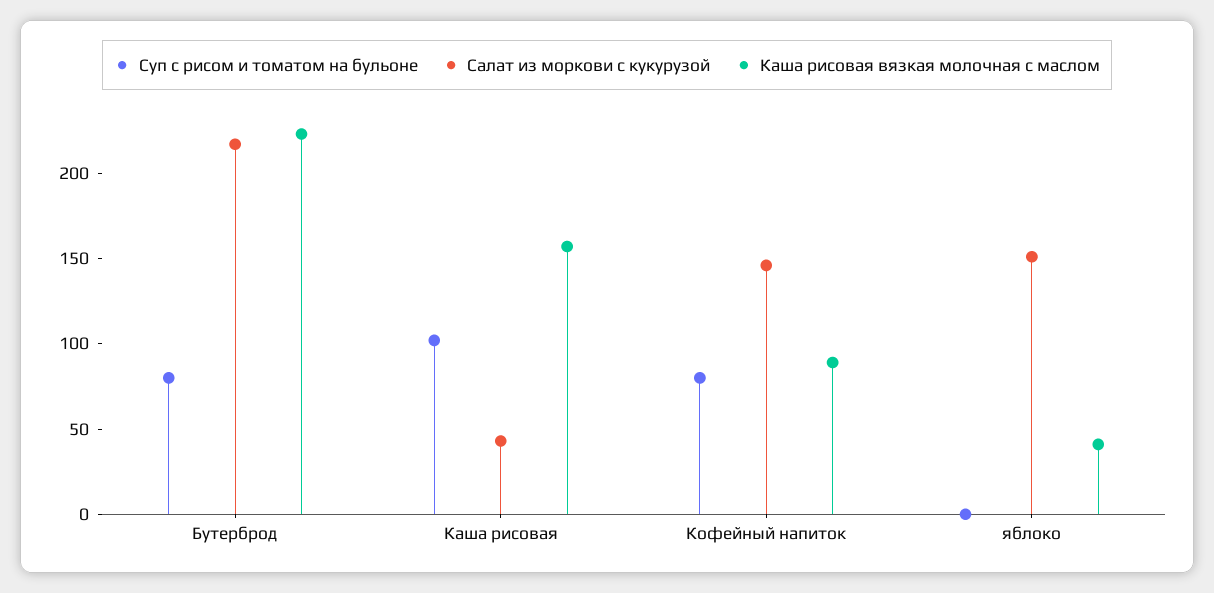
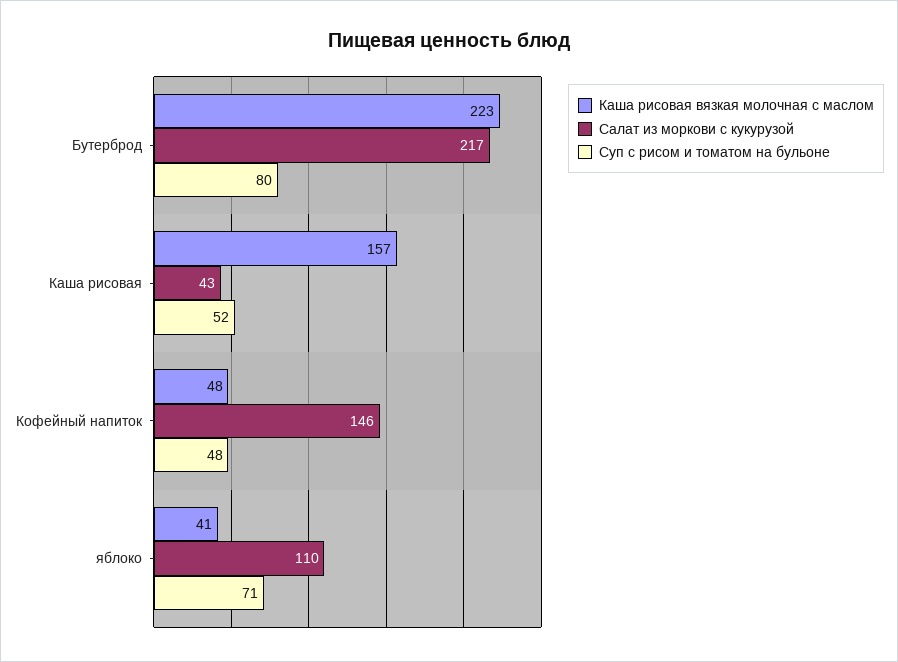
Суп с рисом и томатом на бульоне, Каша рисовая: 100 -> 52
Суп с рисом и томатом на бульоне, Кофейный напиток: 80 -> 48
Каша рисовая вязкая молочная с маслом, Кофейный напиток: 90 -> 48
Суп с рисом и томатом на бульоне, яблоко: 0 -> 71
Салат из моркови с кукурузой, яблоко: 150 -> 110

